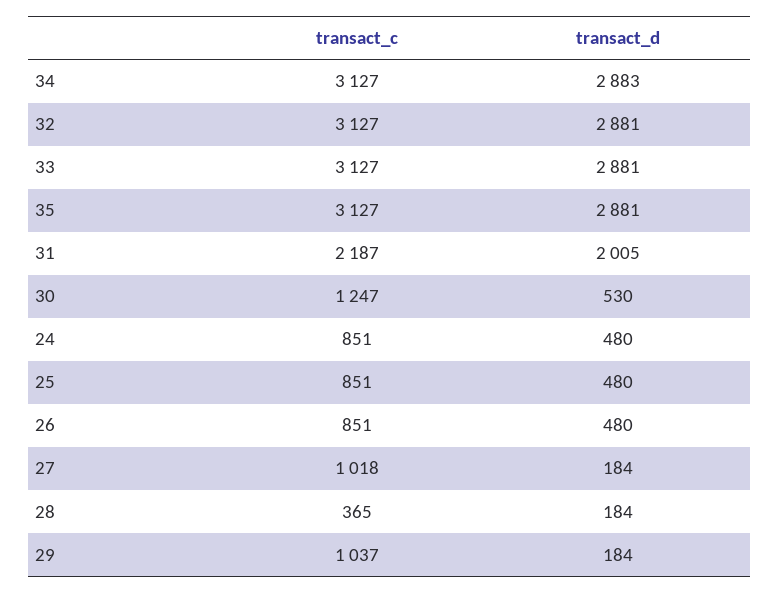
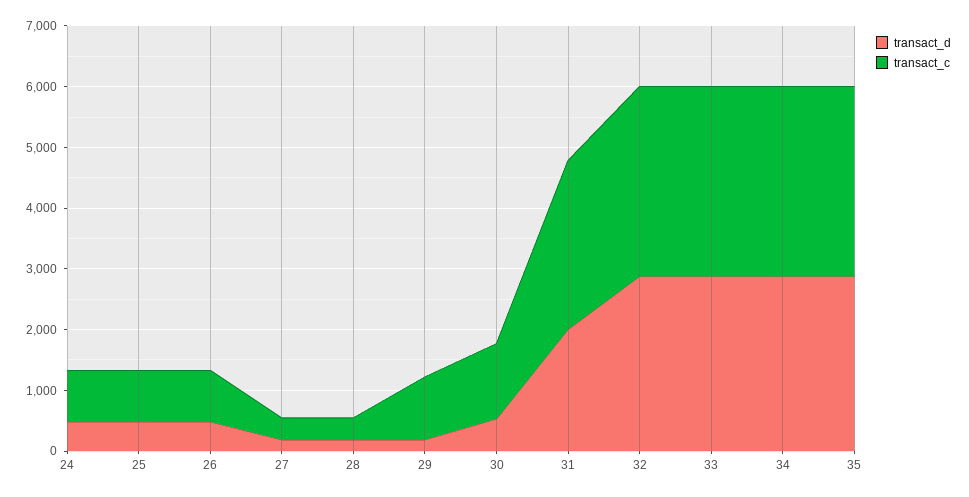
transact_c, 31: 2187 -> 2800
transact_c, 27: 1018 -> 400

